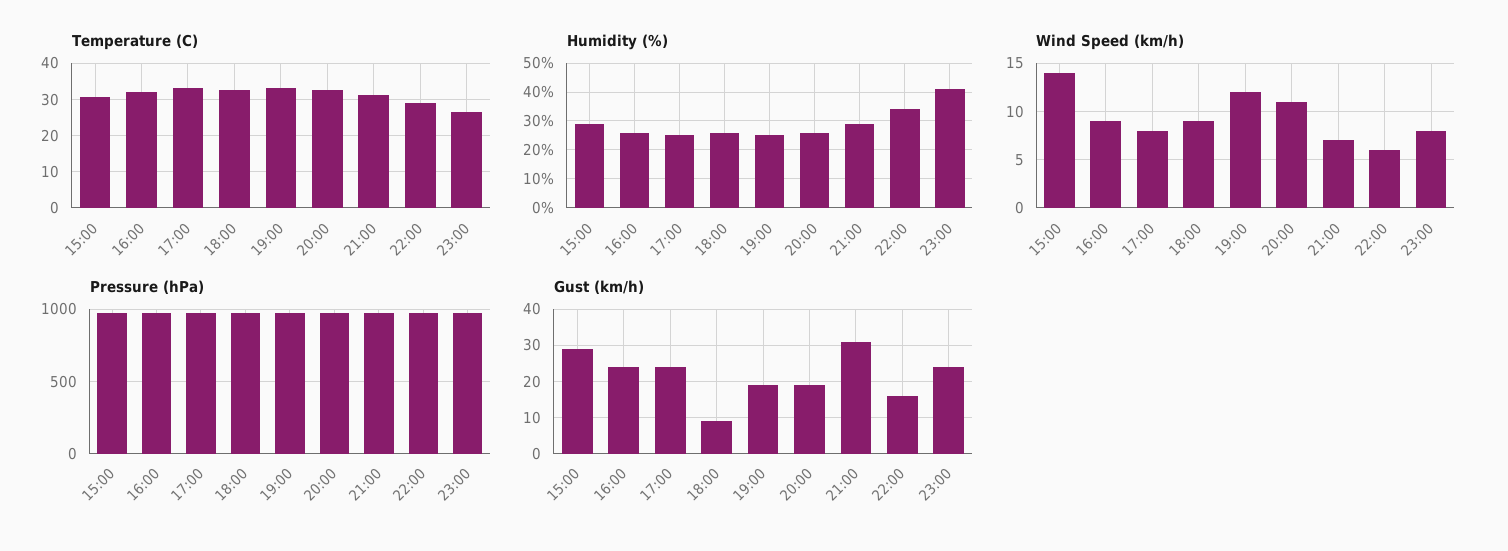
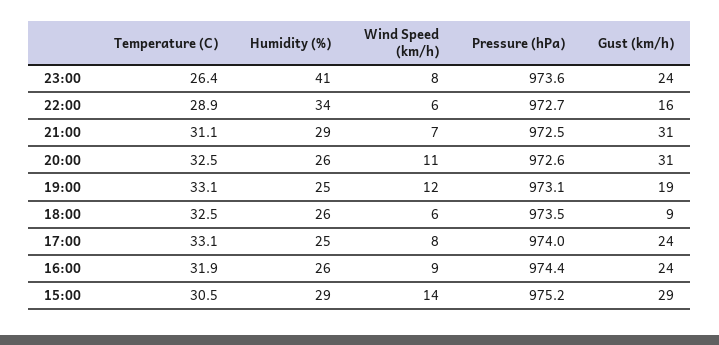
Wind Speed (km/h), 18:00: 9 -> 6
Gust (km/h), 20:00: 20 -> 31

